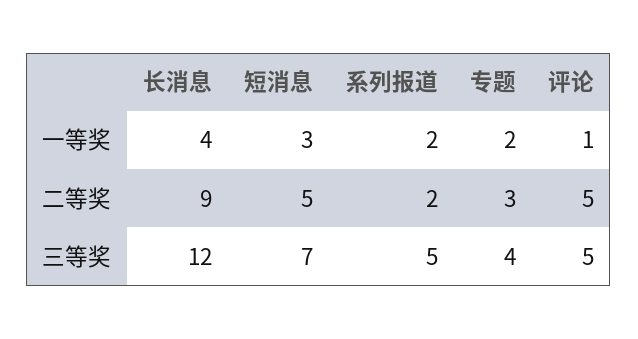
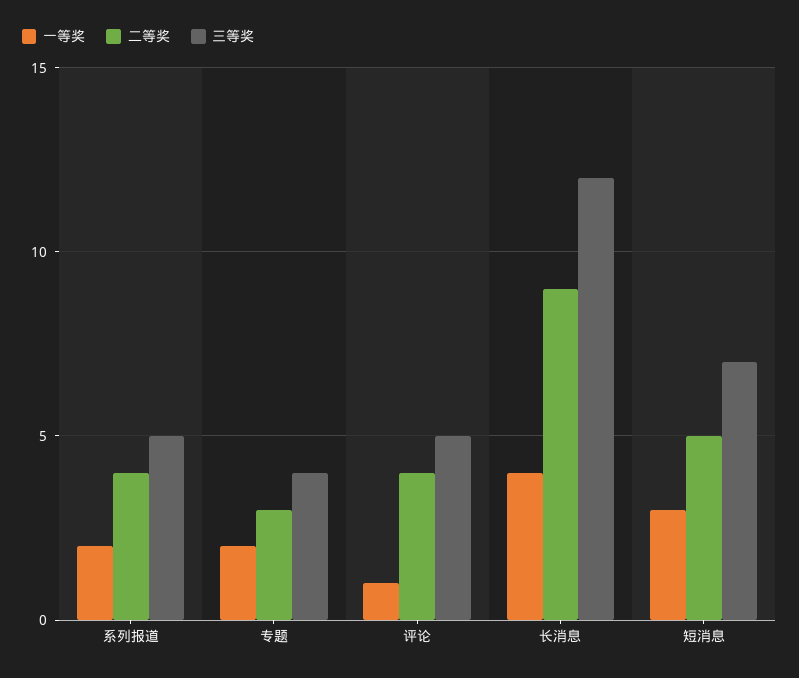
二等奖, 系列报道: 2 -> 4
二等奖, 评论: 5 -> 4

